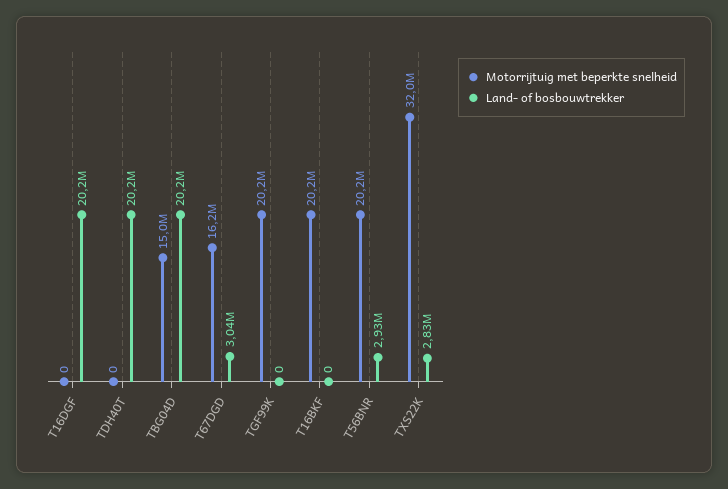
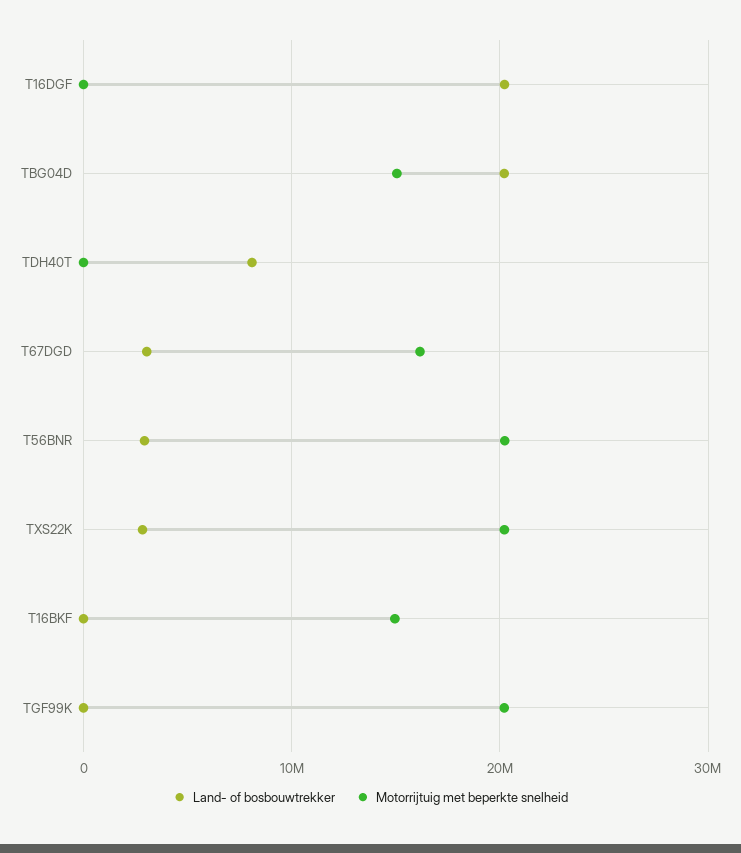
Land- of bosbouwtrekker, TDH40T: 20200000 -> 8000000
Motorrijtuig met beperkte snelheid, T16BKF: 20200000 -> 15000000
Motorrijtuig met beperkte snelheid, TXS22K: 32000000 -> 20000000

